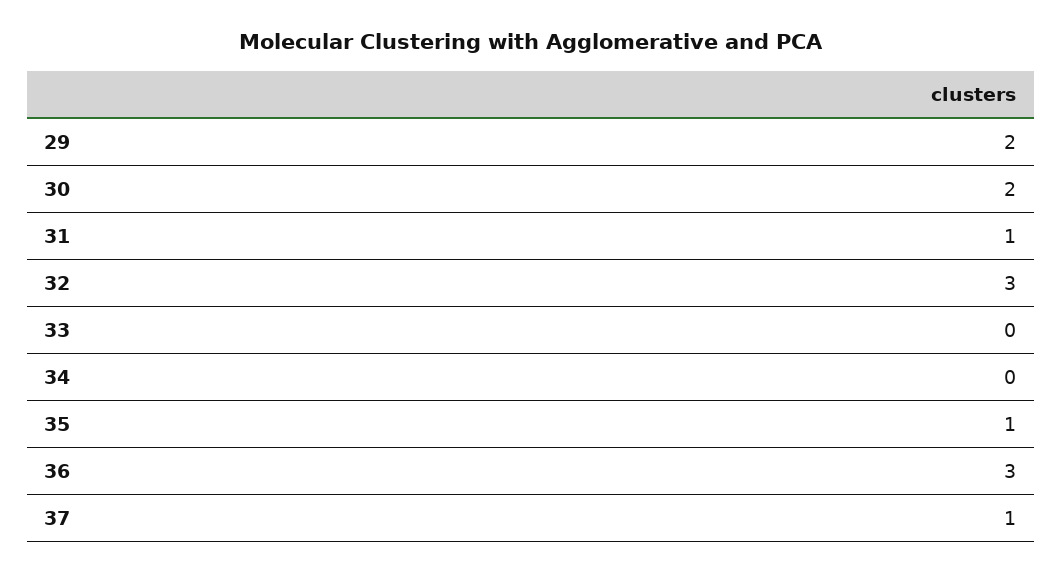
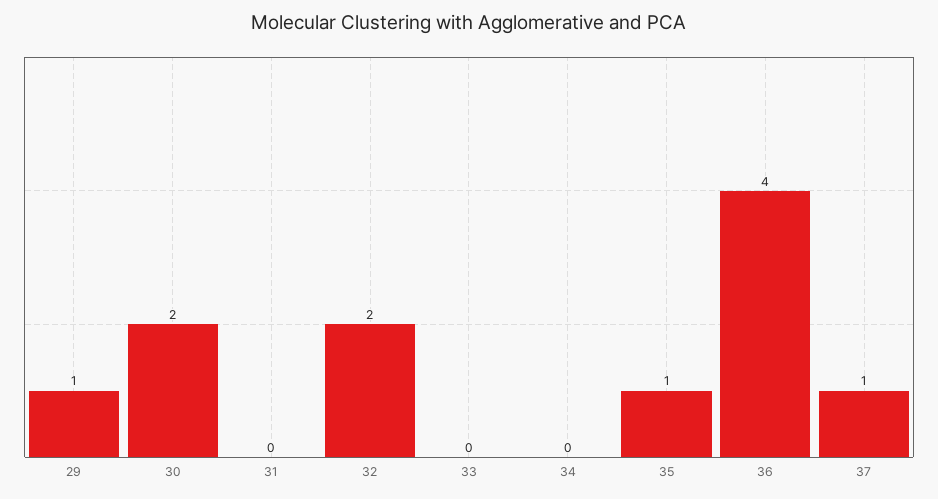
29: 2 -> 1
31: 1 -> 0
32: 3 -> 2
36: 3 -> 4

